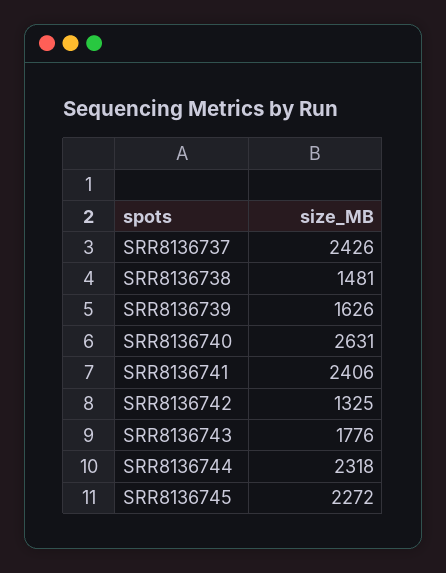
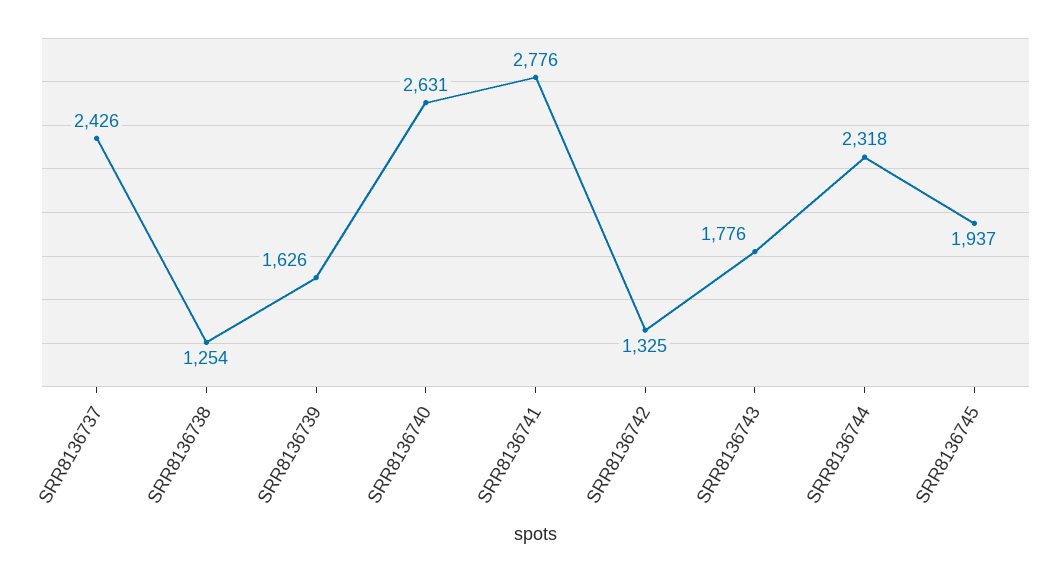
SRR8136738: 1481 -> 1254
SRR8136741: 2406 -> 2776
SRR8136745: 2272 -> 1937

